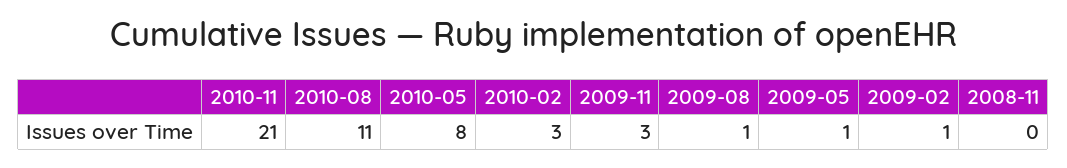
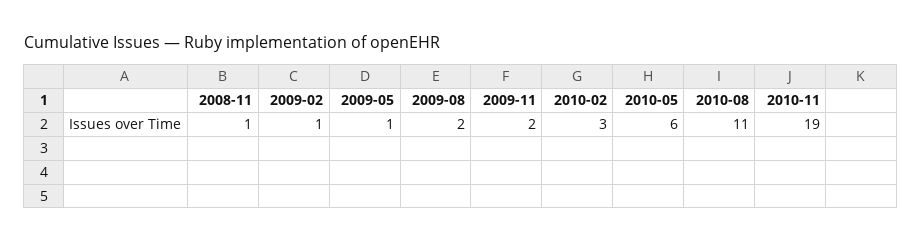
2010-11: 21 -> 19
2010-05: 8 -> 6
2009-11: 3 -> 2
2009-08: 1 -> 2
2008-11: 0 -> 1

